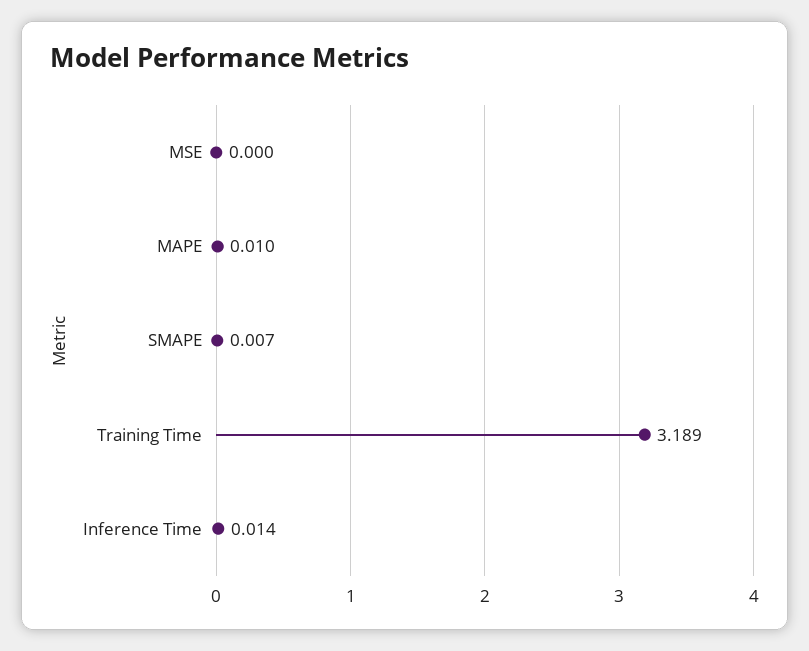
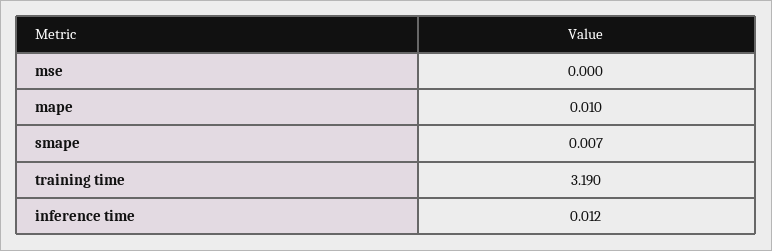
Training Time: 3.189 -> 3.19
Inference Time: 0.014 -> 0.012

